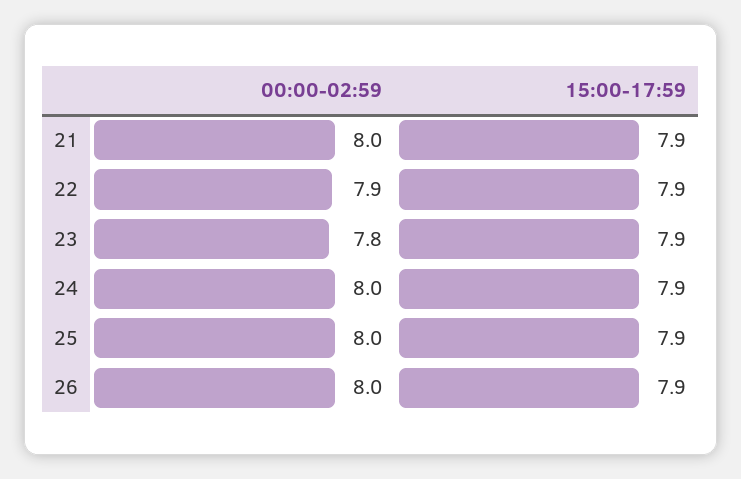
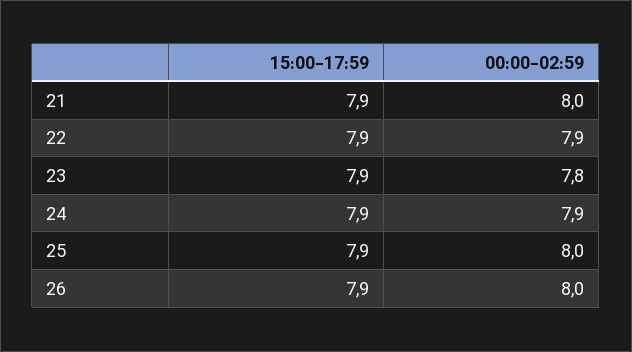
00:00-02:59, 24: 8 -> 7.9

